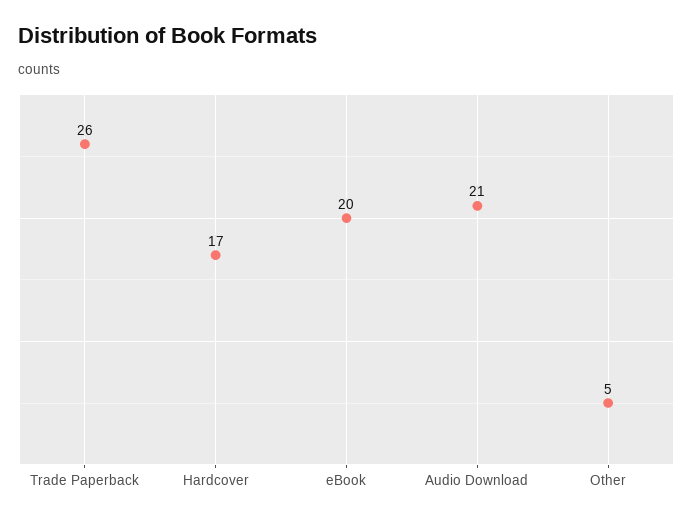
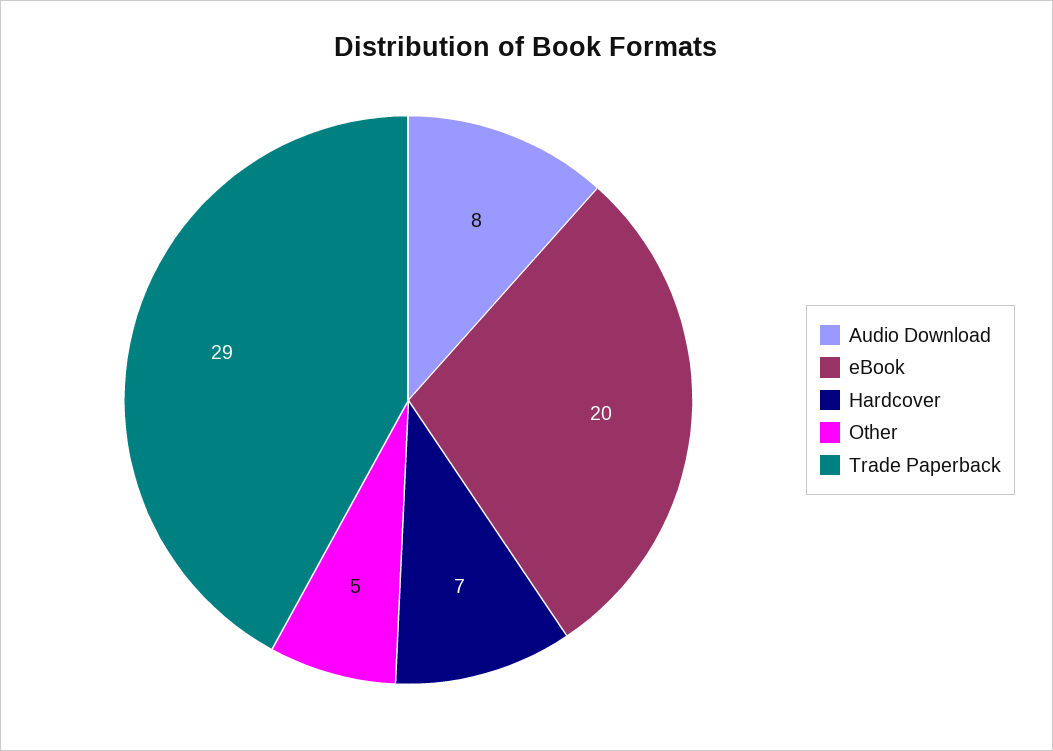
Trade Paperback: 26 -> 29
Hardcover: 17 -> 7
Audio Download: 21 -> 8

